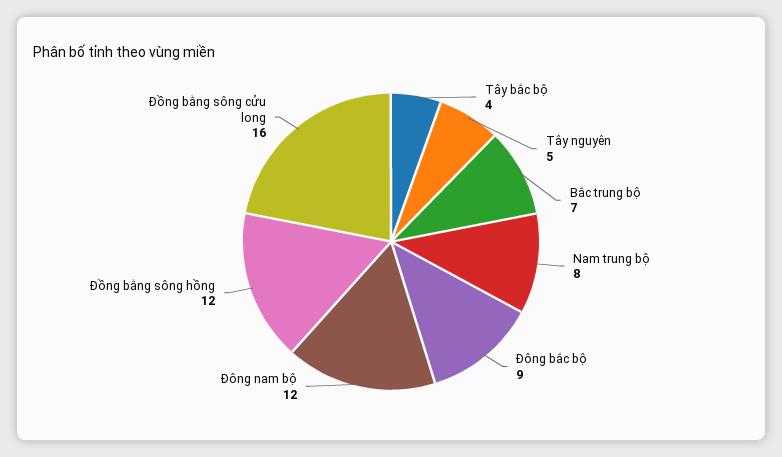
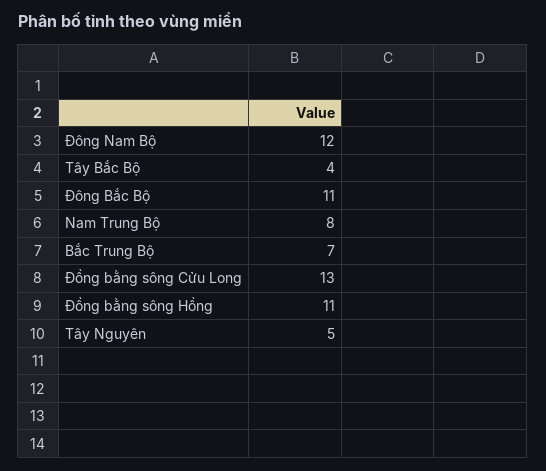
Đông bắc bộ: 9 -> 11
Đồng bằng sông hồng: 12 -> 11
Đồng bằng sông cửu long: 16 -> 13

